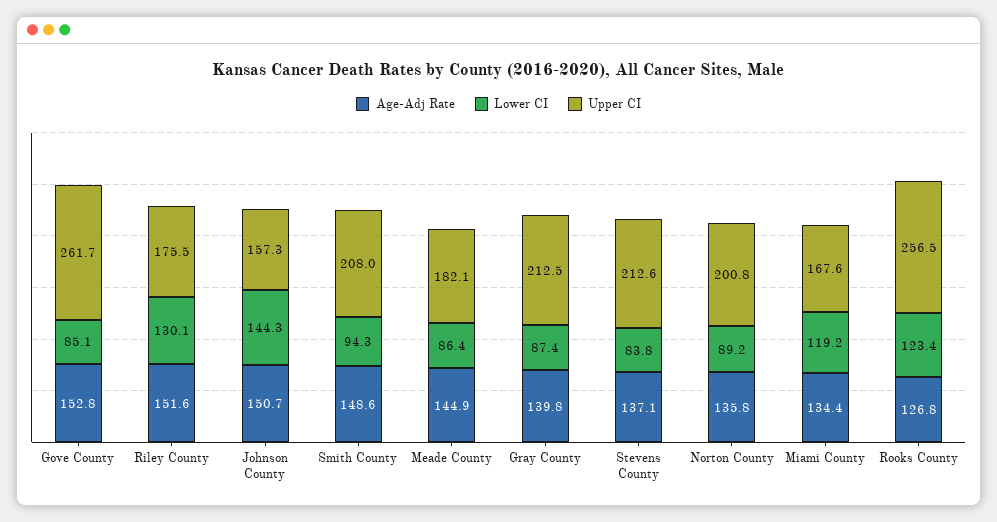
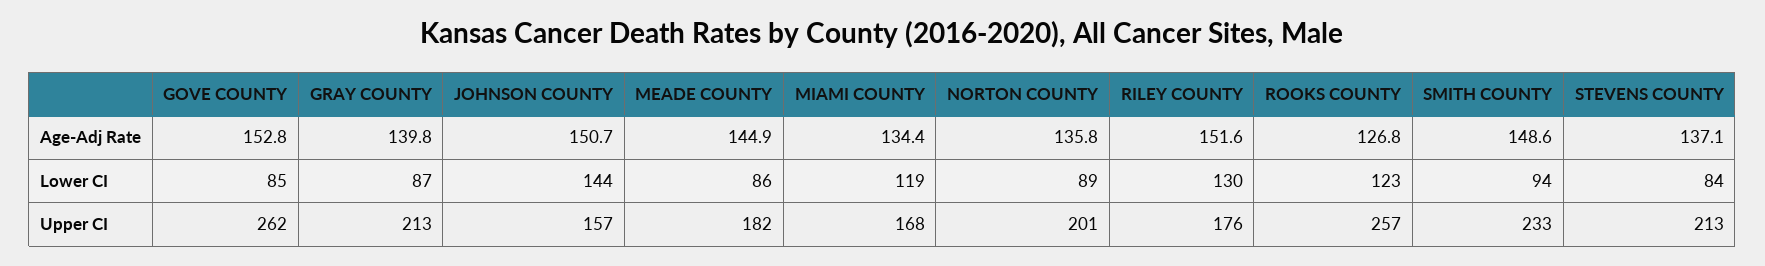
Upper CI, Smith County: 208 -> 233

